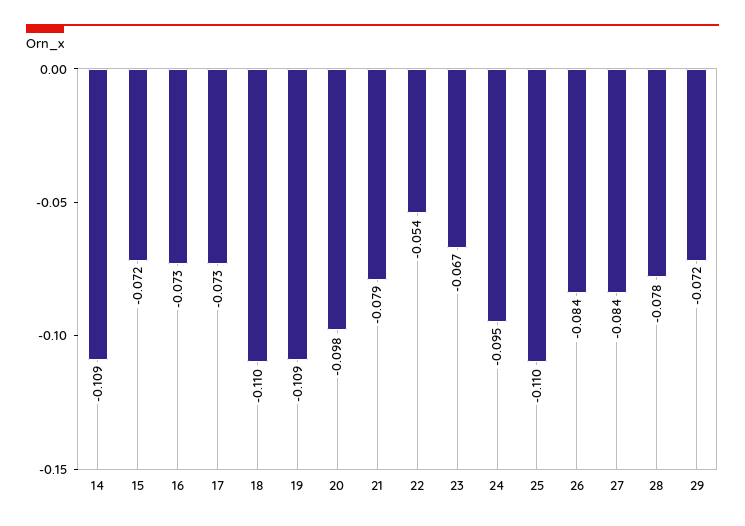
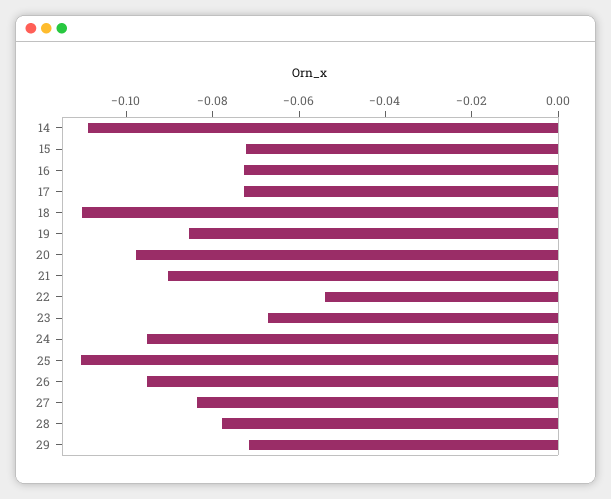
19: -0.109 -> -0.085
21: -0.079 -> -0.09
26: -0.084 -> -0.095

